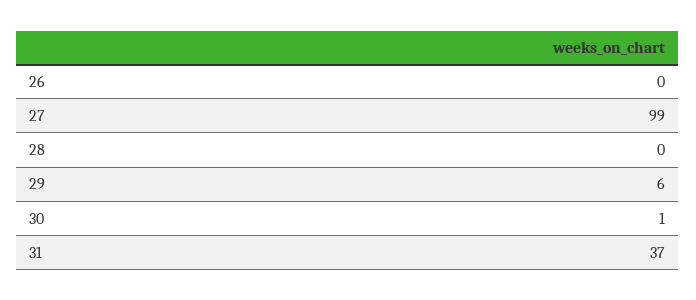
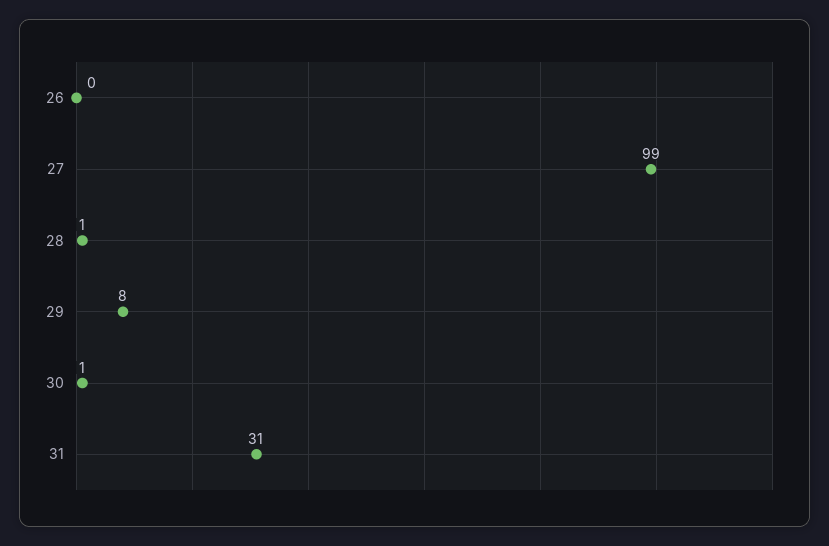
28: 0 -> 1
29: 6 -> 8
31: 37 -> 31

